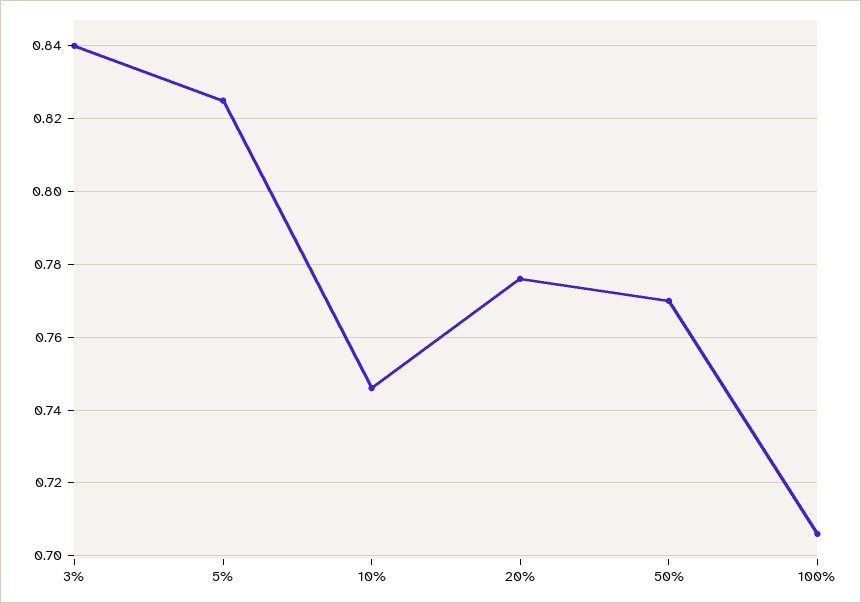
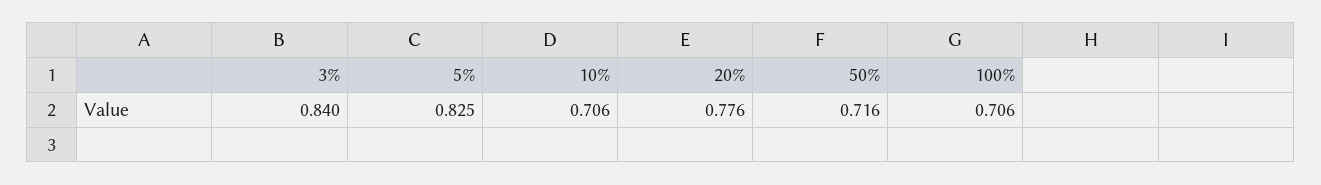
10%: 0.745 -> 0.706
50%: 0.77 -> 0.716

